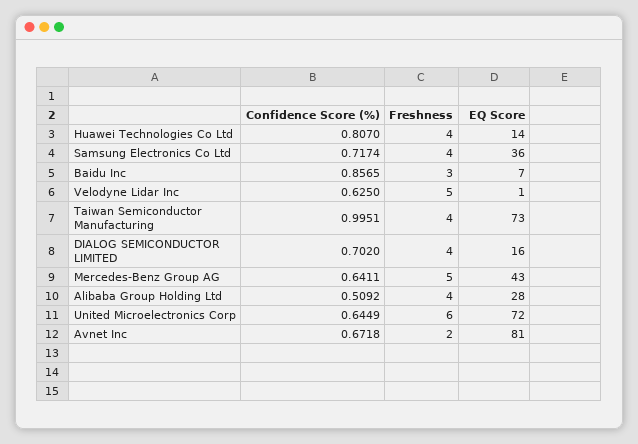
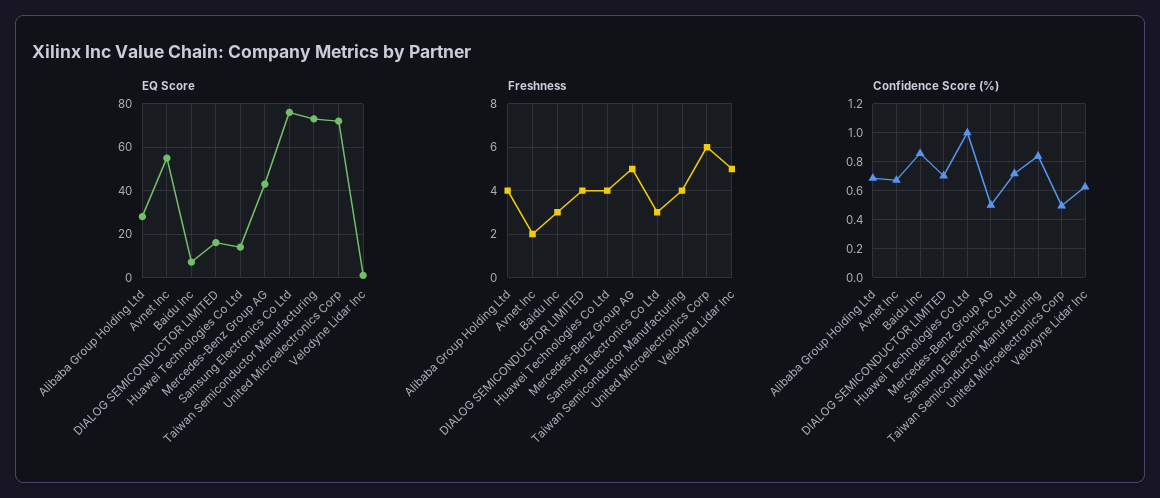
Confidence Score (%), Huawei Technologies Co Ltd: 0.807 -> 1
Freshness, Samsung Electronics Co Ltd: 4 -> 3
EQ Score, Samsung Electronics Co Ltd: 36 -> 75
Confidence Score (%), Taiwan Semiconductor Manufacturing: 0.9951 -> 0.85
Confidence Score (%), Mercedes-Benz Group AG: 0.6411 -> 0.5
Confidence Score (%), Alibaba Group Holding Ltd: 0.5092 -> 0.7
Confidence Score (%), United Microelectronics Corp: 0.6449 -> 0.5
EQ Score, Avnet Inc: 81 -> 55

